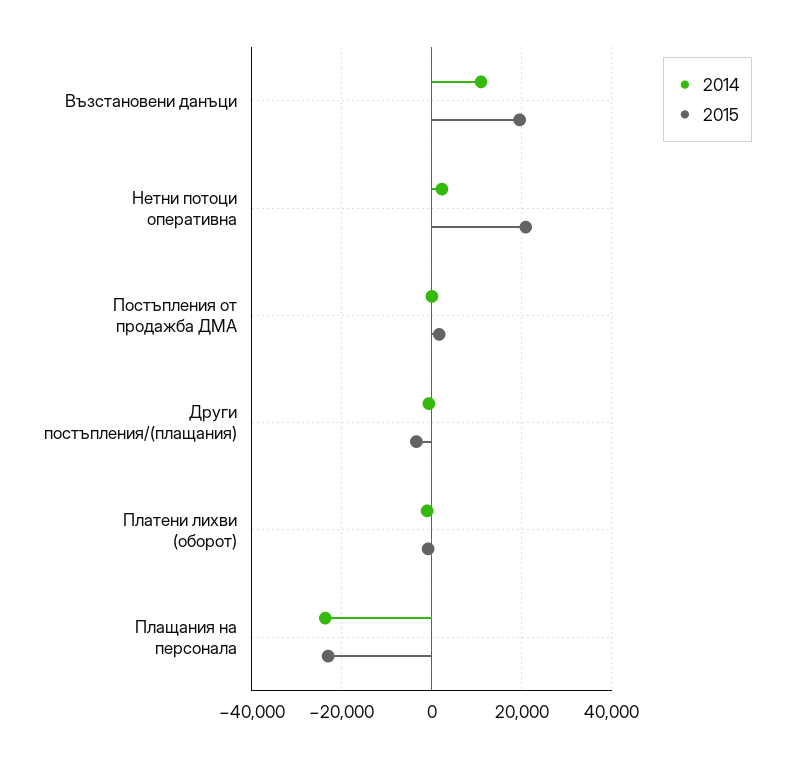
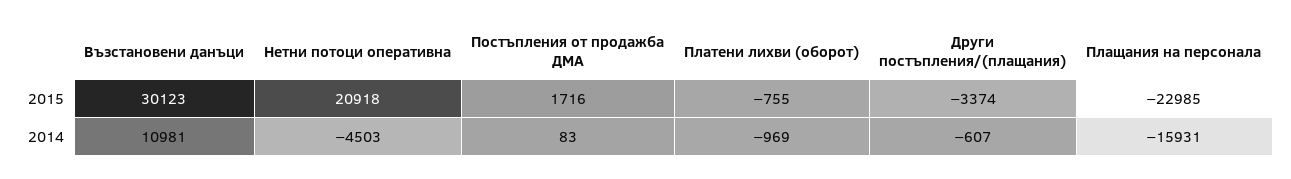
2015, Възстановени данъци: 20000 -> 30123
2014, Нетни потоци оперативна: 2000 -> -4503
2014, Плащания на персонала: -24000 -> -15931

